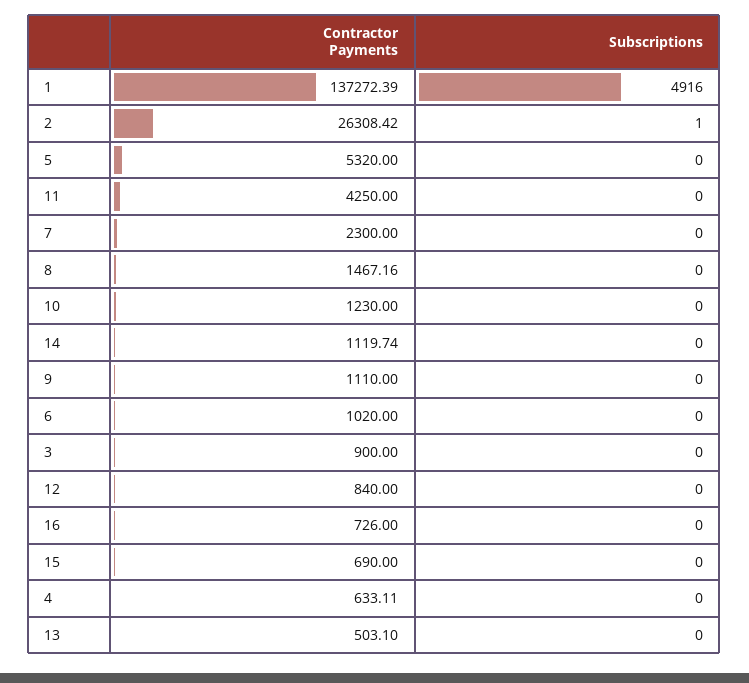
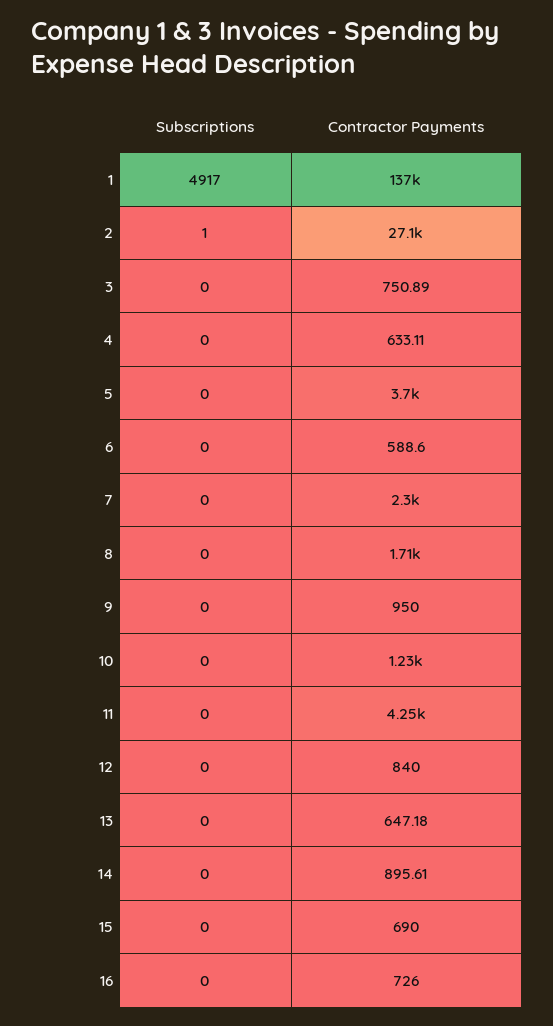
Subscriptions, 1: 4916 -> 4917
Contractor Payments, 2: 26308.42 -> 27100
Contractor Payments, 5: 5320 -> 3700
Contractor Payments, 8: 1467.16 -> 1710
Contractor Payments, 14: 1119.74 -> 895.61
Contractor Payments, 9: 1110 -> 950
Contractor Payments, 6: 1020 -> 588.6
Contractor Payments, 3: 900 -> 750.89
Contractor Payments, 13: 503.1 -> 647.18

